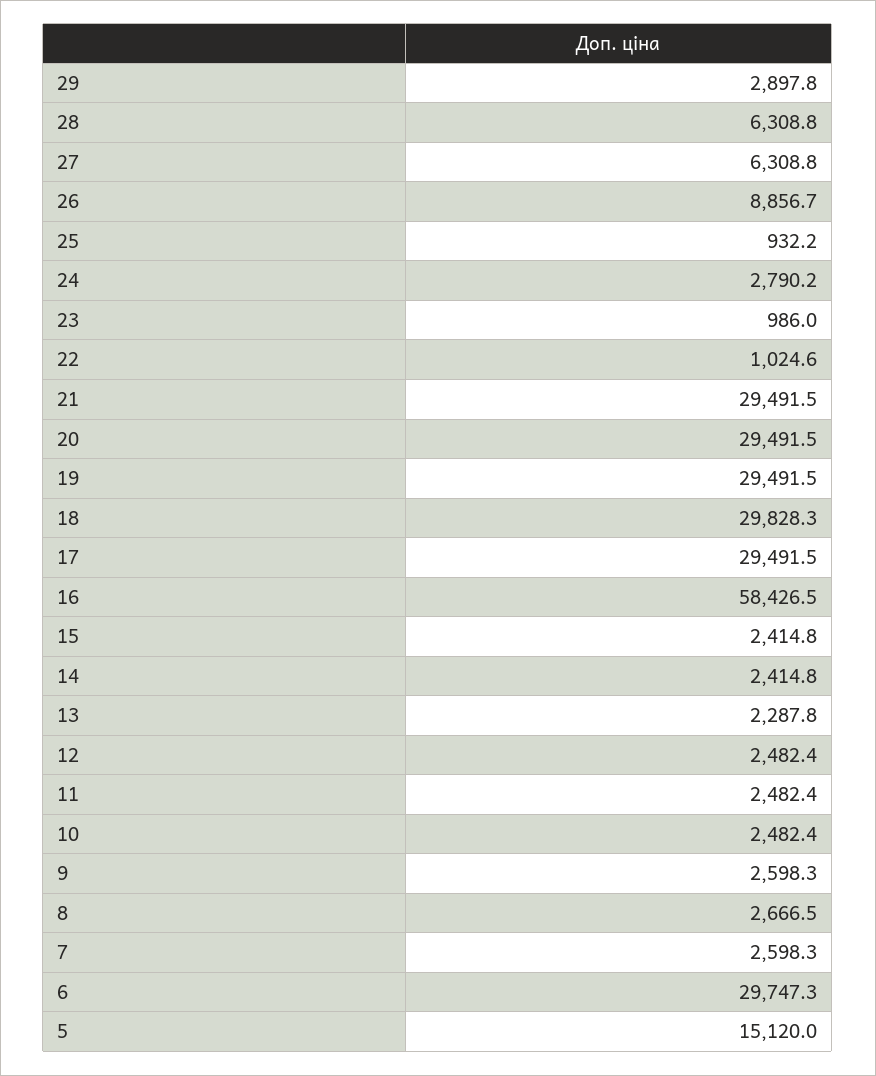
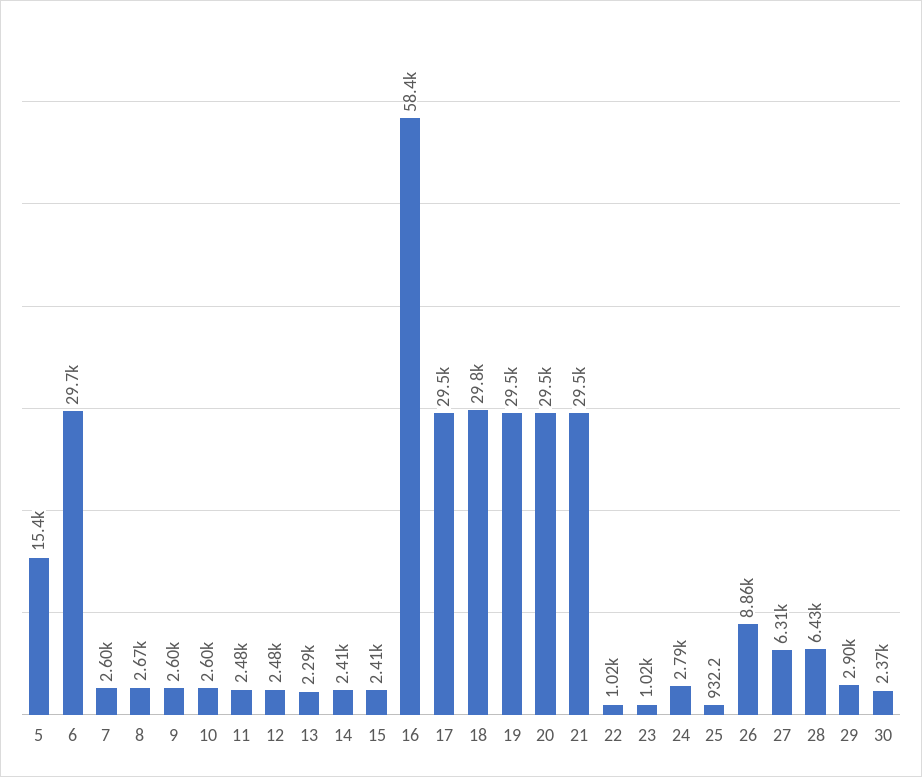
28: 6308.8 -> 6430
23: 986 -> 1020
10: 2482.4 -> 2600
5: 15120 -> 15400
30: none -> 2370

